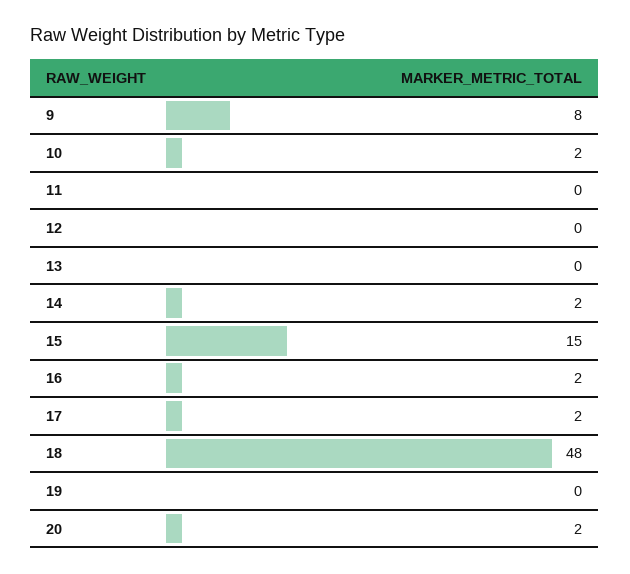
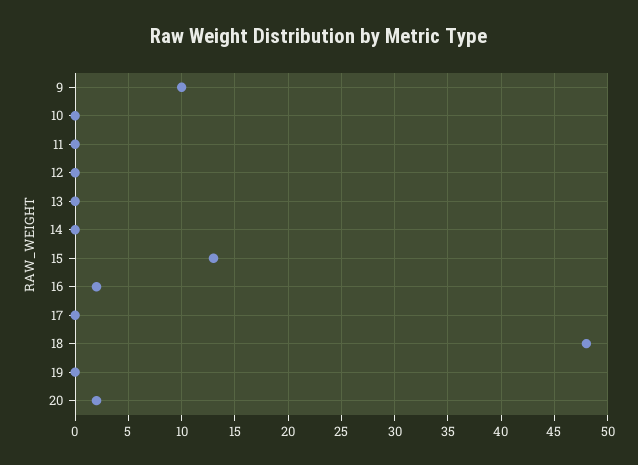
9: 8 -> 10
10: 2 -> 0
14: 2 -> 0
15: 15 -> 13
17: 2 -> 0

